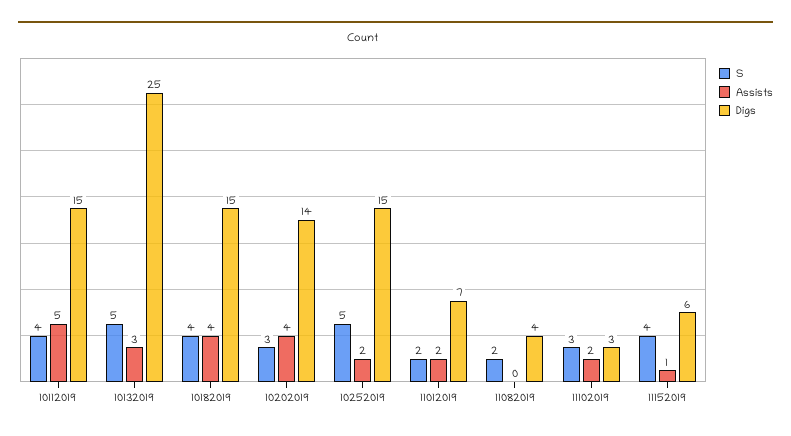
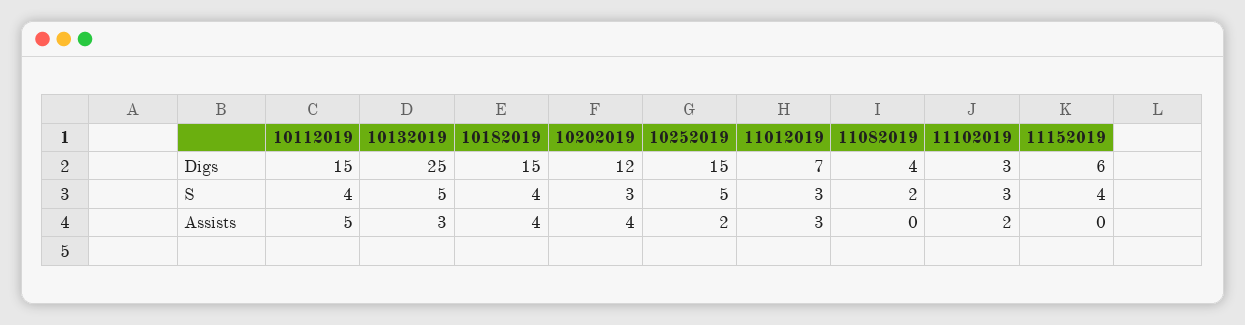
Digs, 10202019: 14 -> 12
S, 11012019: 2 -> 3
Assists, 11012019: 2 -> 3
Assists, 11152019: 1 -> 0

